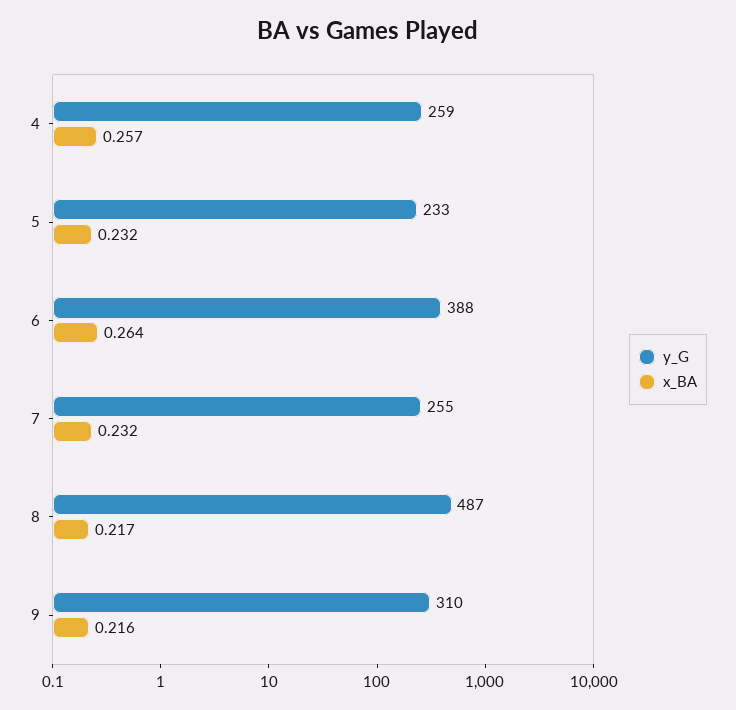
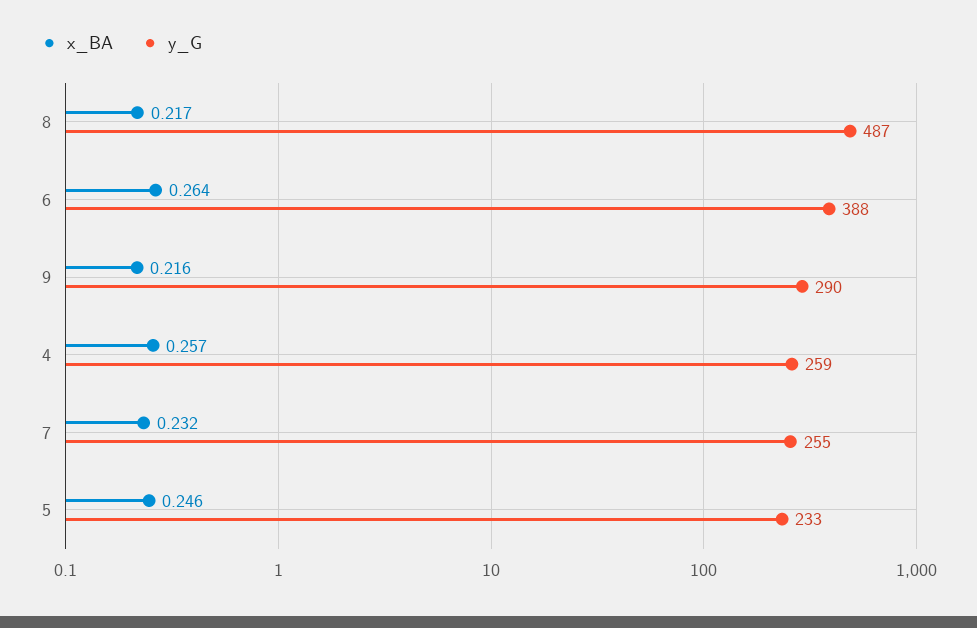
x_BA, 5: 0.232 -> 0.246
y_G, 9: 310 -> 290

